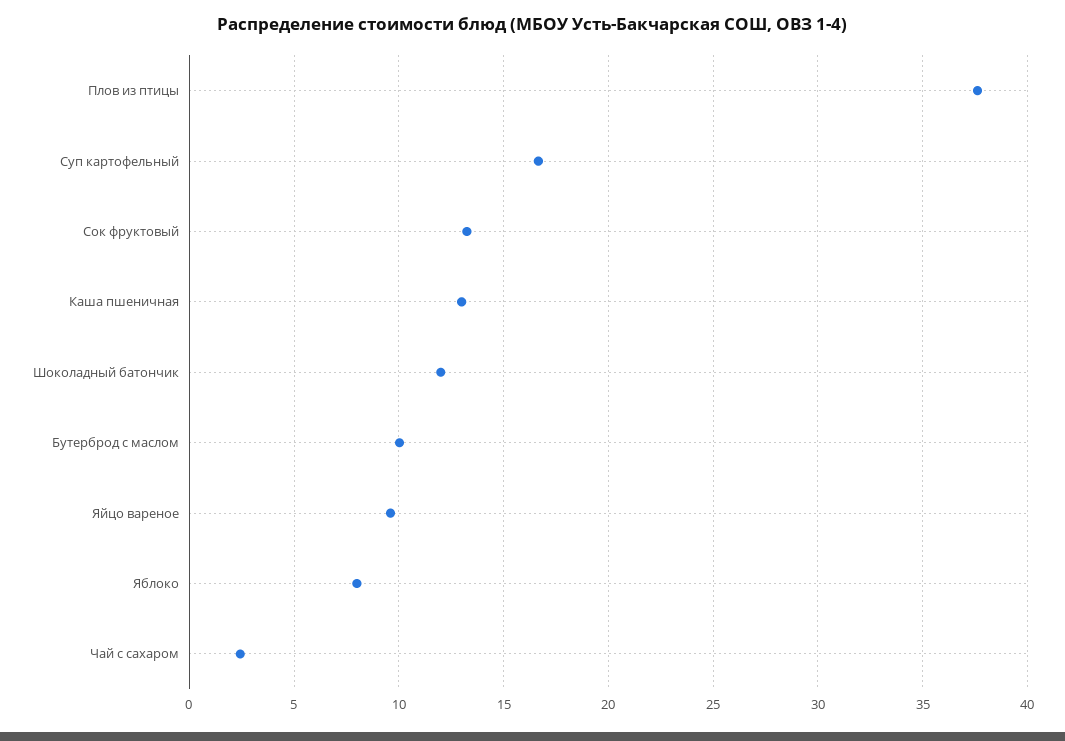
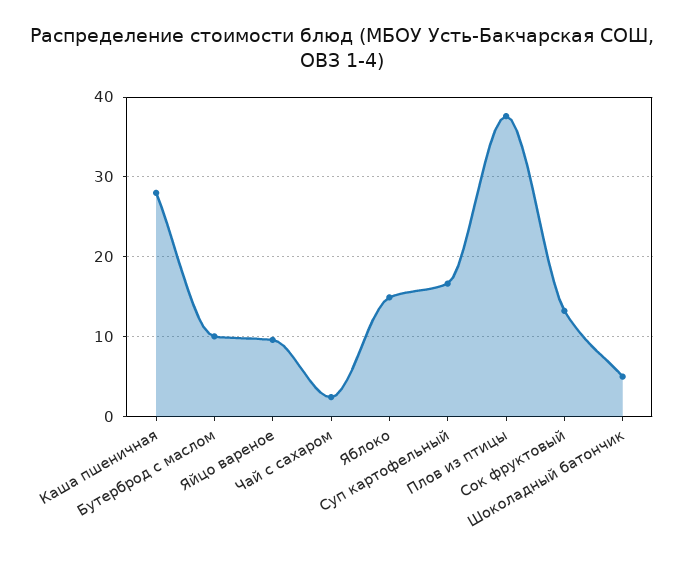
Каша пшеничная: 13 -> 28
Шоколадный батончик: 12 -> 5
Яблоко: 8 -> 15

